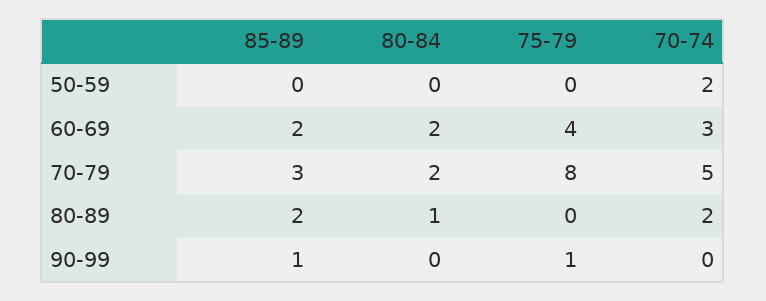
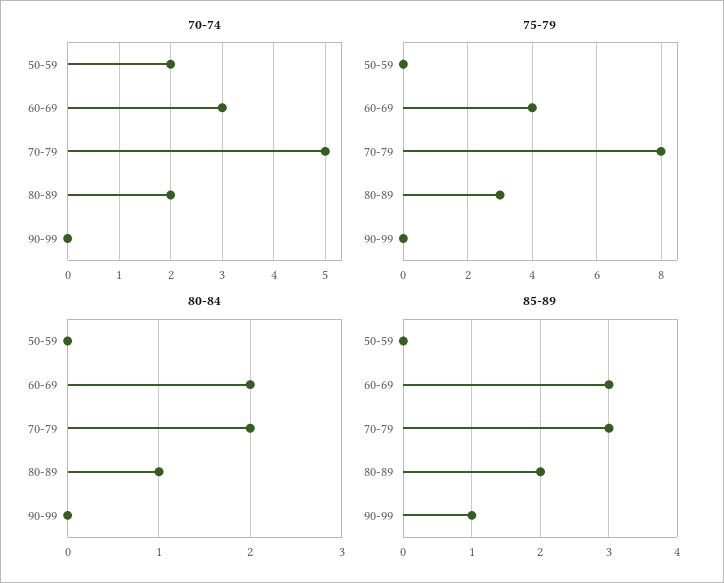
85-89, 60-69: 2 -> 3
75-79, 80-89: 0 -> 3
75-79, 90-99: 1 -> 0

